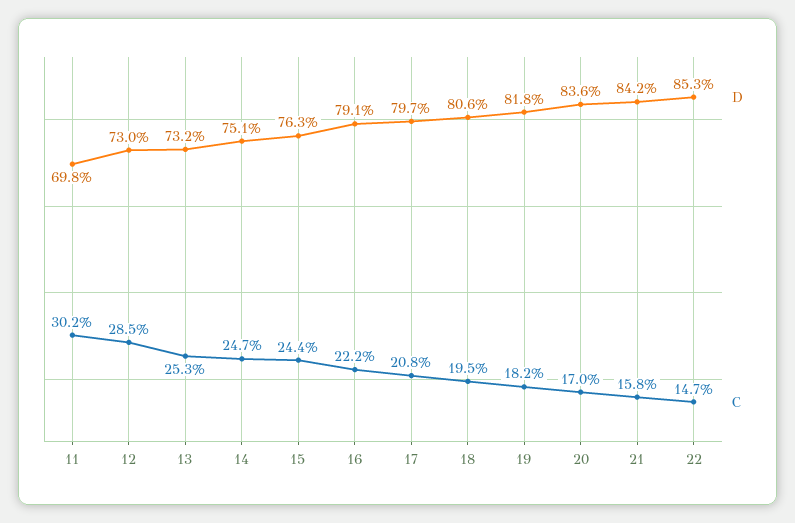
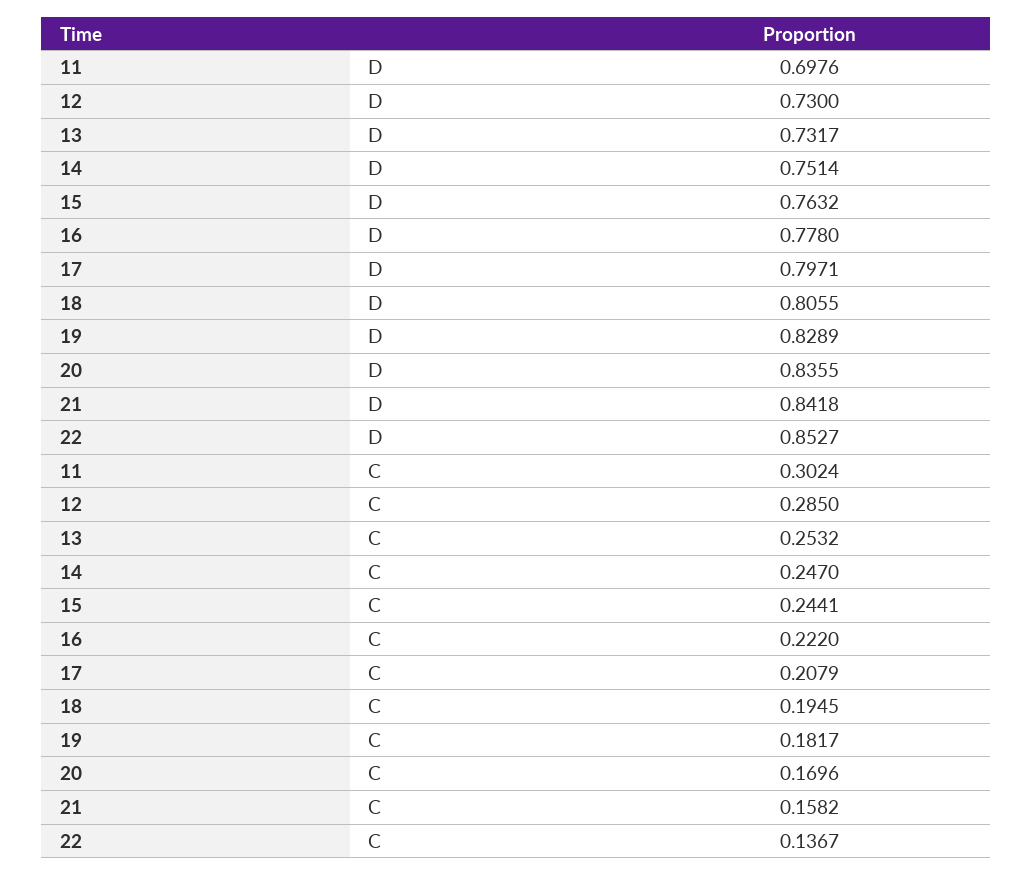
D, 16: 0.791 -> 0.778
D, 19: 0.818 -> 0.8289
C, 22: 0.147 -> 0.1367

